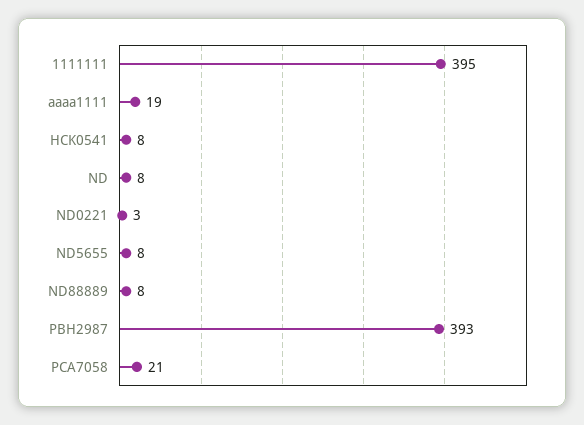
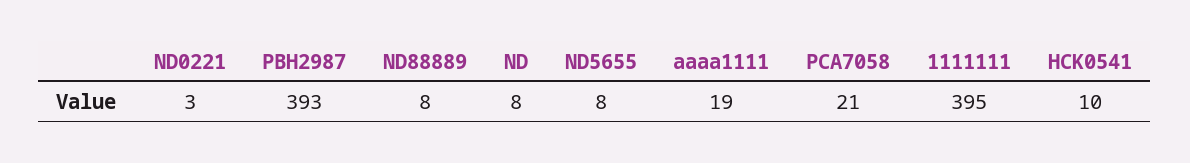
HCK0541: 8 -> 10

